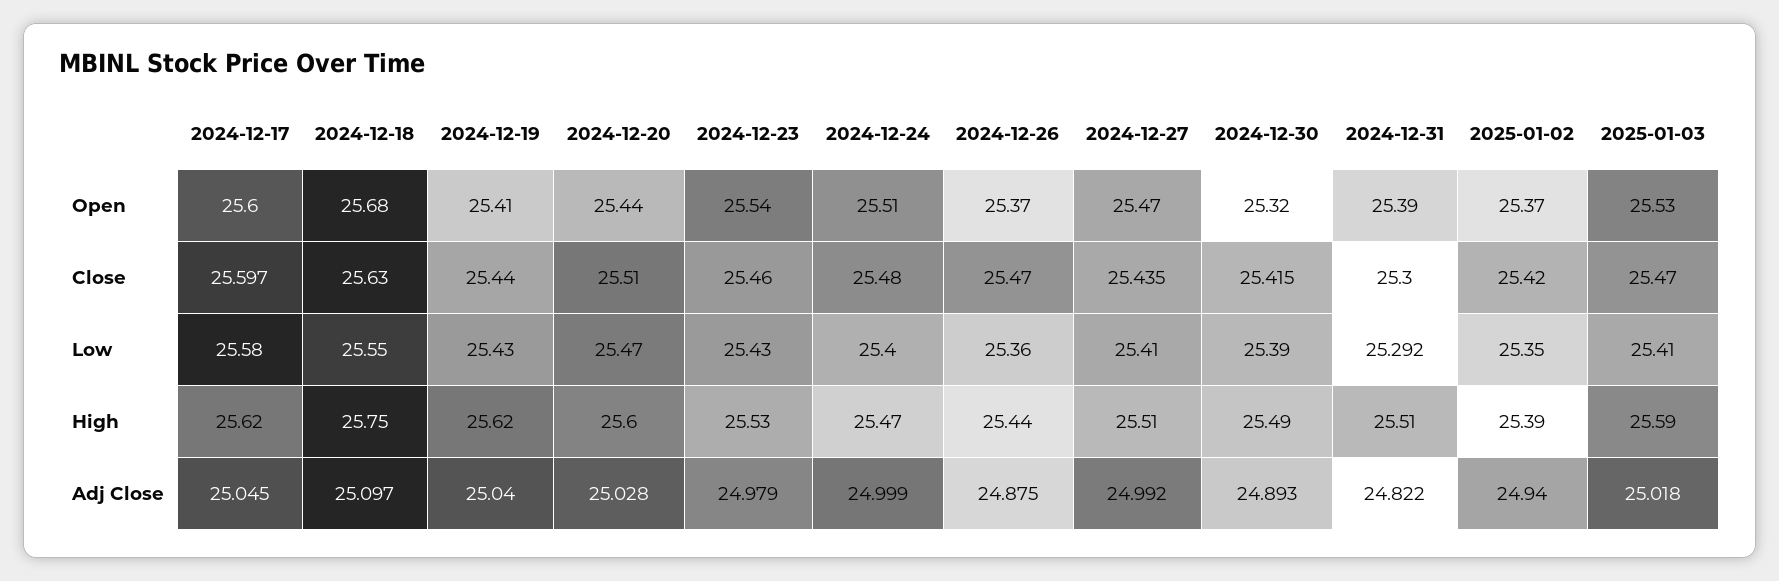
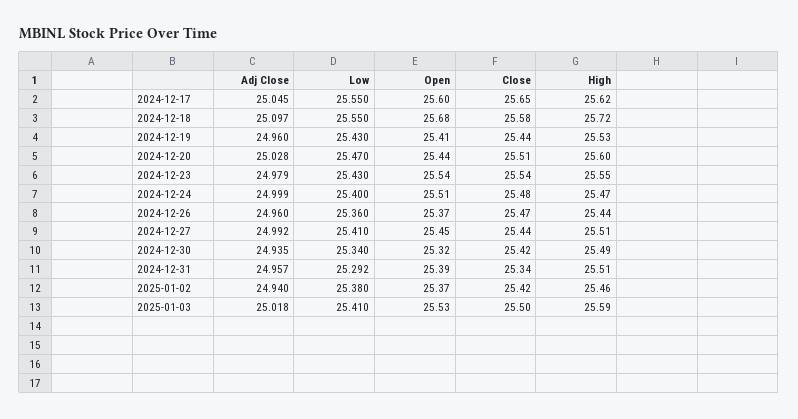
2024-12-27, Open: 25.47 -> 25.45
2024-12-17, Close: 25.597 -> 25.65
2024-12-18, Close: 25.63 -> 25.58
2024-12-23, Close: 25.46 -> 25.54
2024-12-31, Close: 25.3 -> 25.34
2025-01-03, Close: 25.47 -> 25.5
2024-12-17, Low: 25.58 -> 25.55
2024-12-30, Low: 25.39 -> 25.34
2025-01-02, Low: 25.35 -> 25.38
2024-12-18, High: 25.75 -> 25.72
2024-12-19, High: 25.62 -> 25.53
2024-12-23, High: 25.53 -> 25.55
2025-01-02, High: 25.39 -> 25.46
2024-12-19, Adj Close: 25.04 -> 24.96
2024-12-26, Adj Close: 24.875 -> 24.96
2024-12-30, Adj Close: 24.893 -> 24.935
2024-12-31, Adj Close: 24.822 -> 24.957

